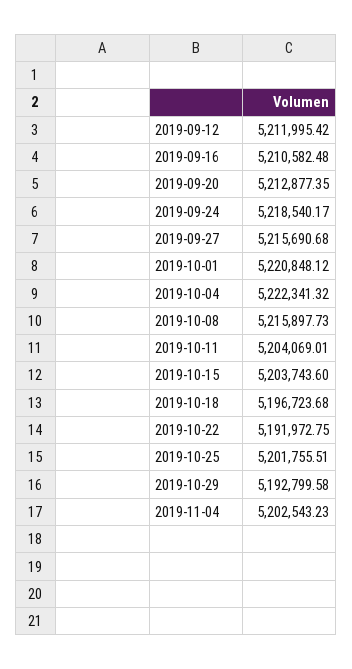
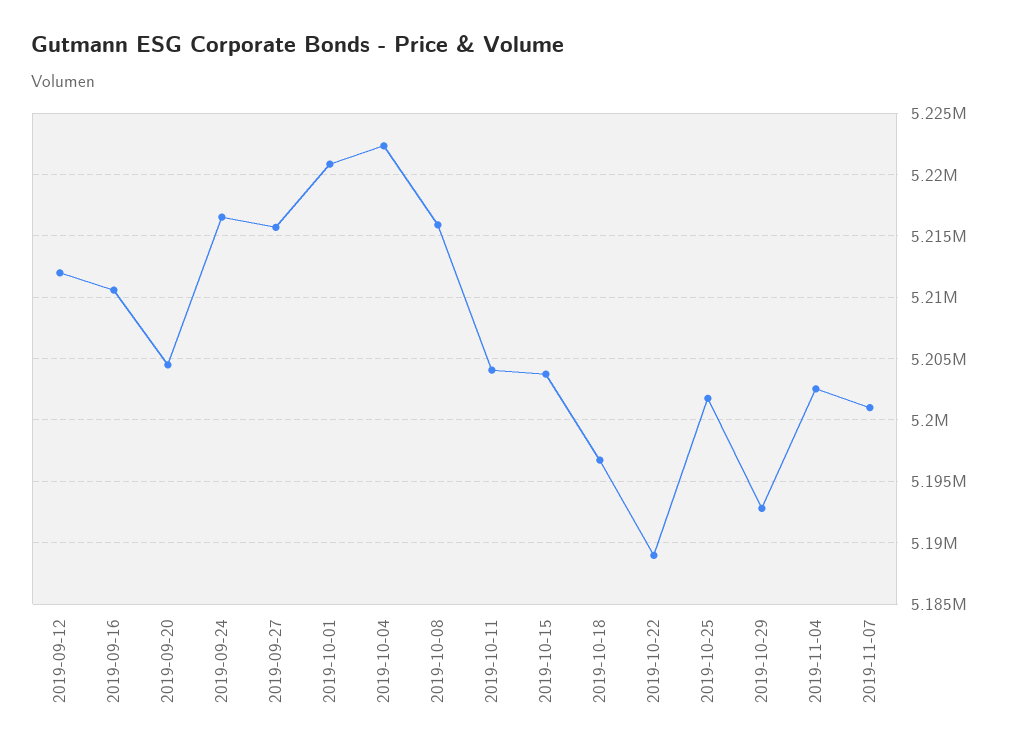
2019-09-20: 5212877.35 -> 5204500
2019-09-24: 5218540.17 -> 5216500
2019-10-22: 5191972.75 -> 5189000
2019-11-07: none -> 5201000

